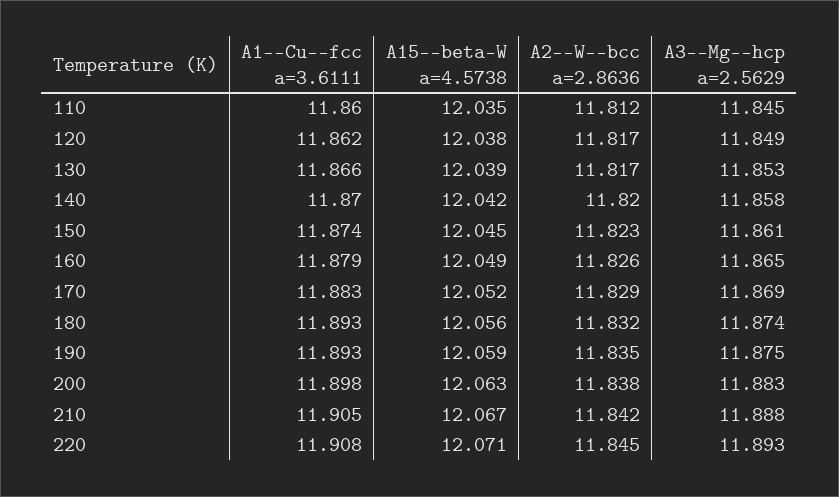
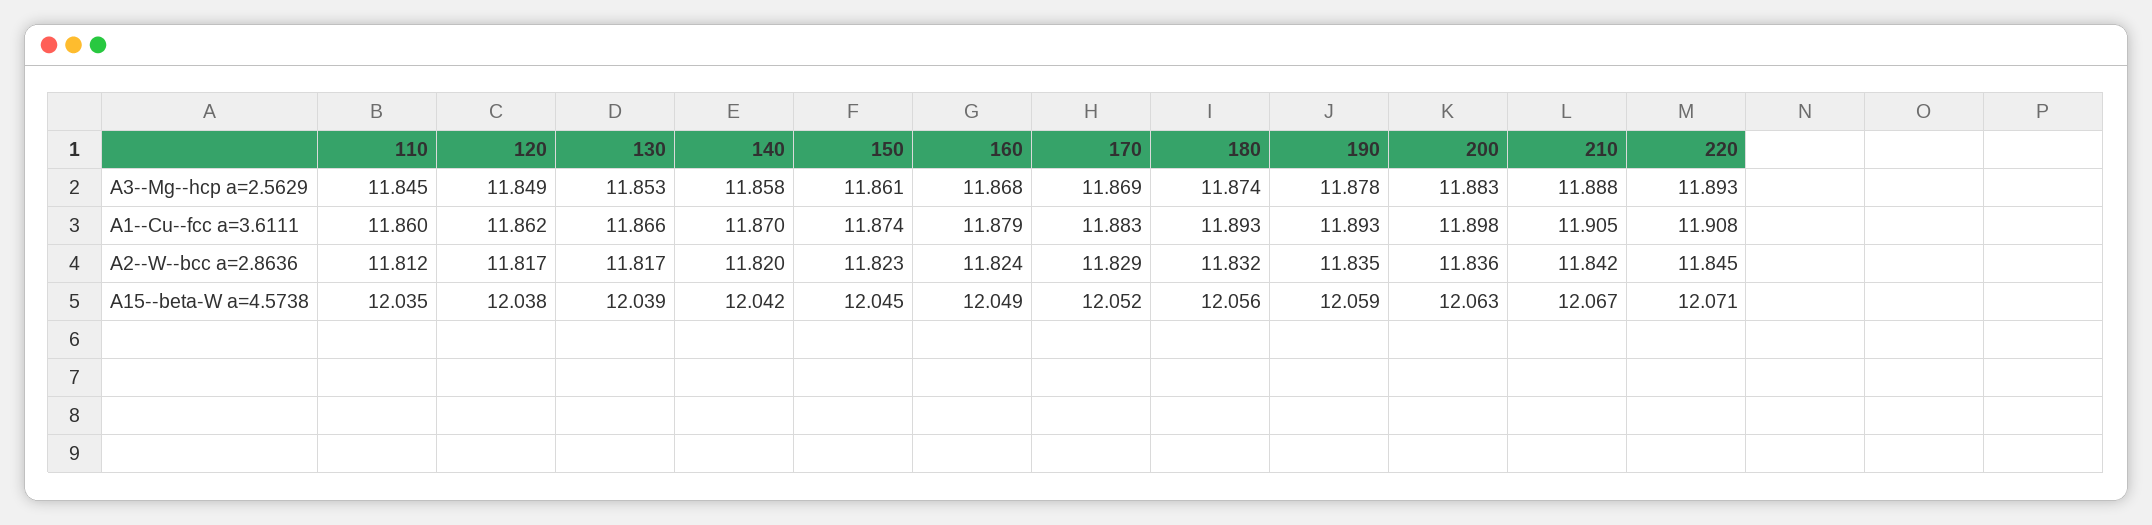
A2--W--bcc a=2.8636, 160: 11.826 -> 11.824
A3--Mg--hcp a=2.5629, 160: 11.865 -> 11.868
A3--Mg--hcp a=2.5629, 190: 11.875 -> 11.878
A2--W--bcc a=2.8636, 200: 11.838 -> 11.836

